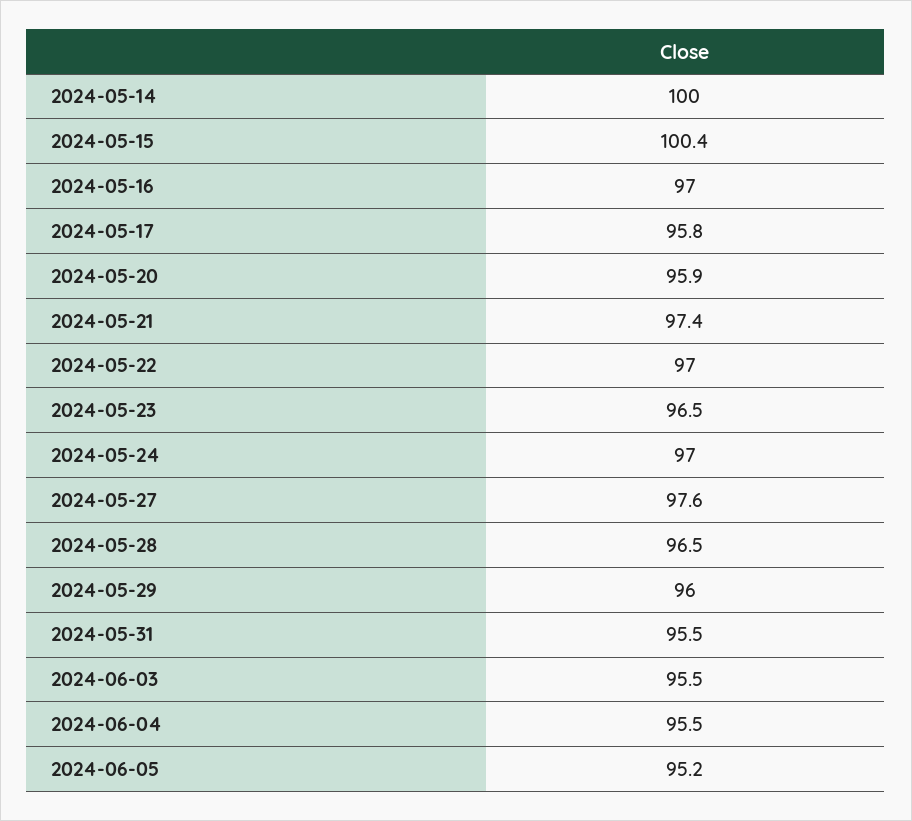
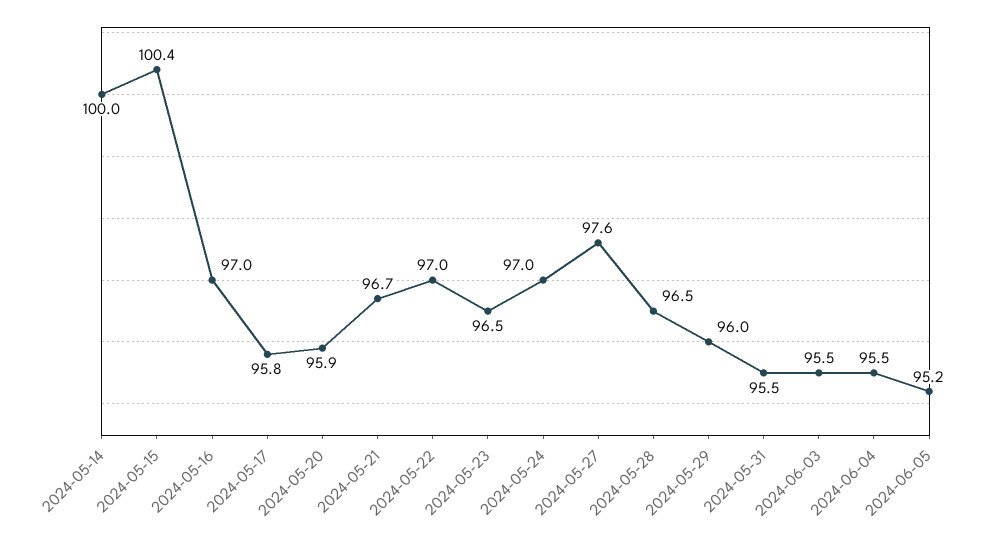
2024-05-21: 97.4 -> 96.7

